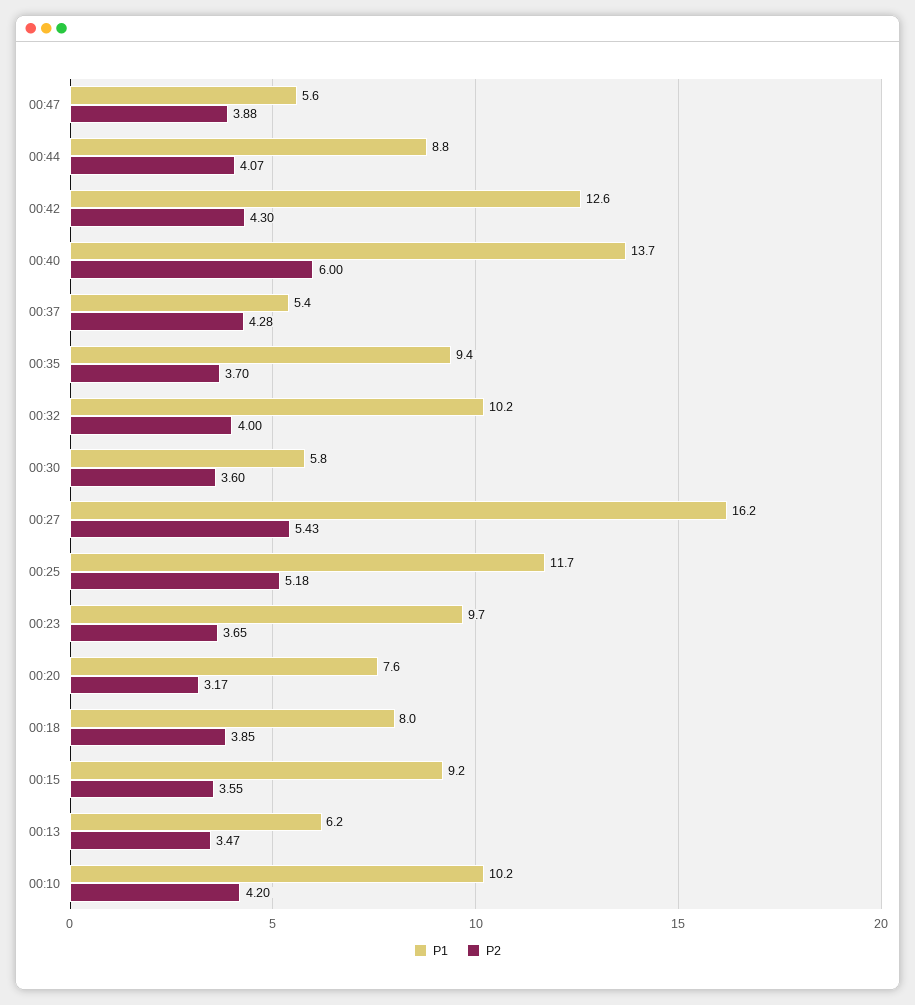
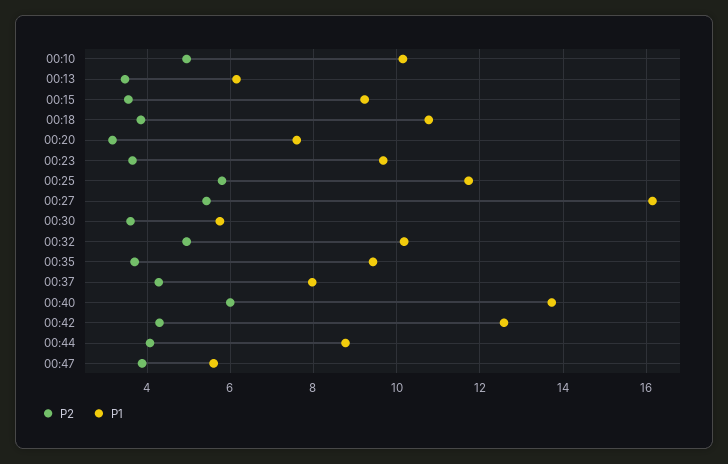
P1, 00:37: 5.4 -> 8
P2, 00:32: 4 -> 5
P2, 00:25: 5.18 -> 5.8
P1, 00:18: 8 -> 10.8
P2, 00:10: 4.2 -> 5

